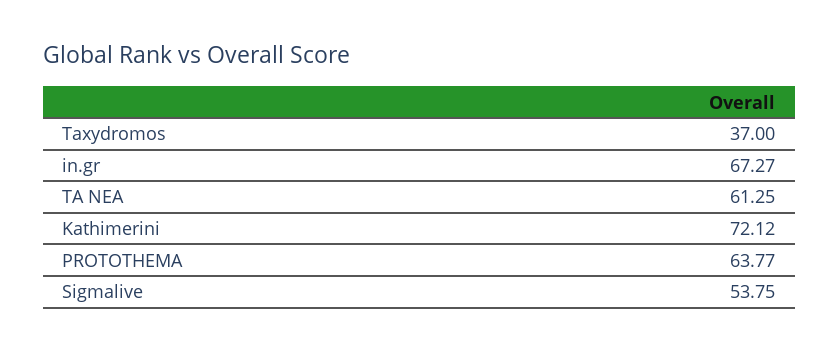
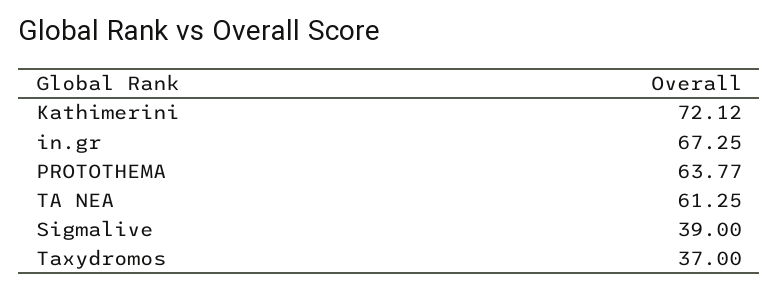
in.gr: 67.27 -> 67.25
Sigmalive: 53.75 -> 39

